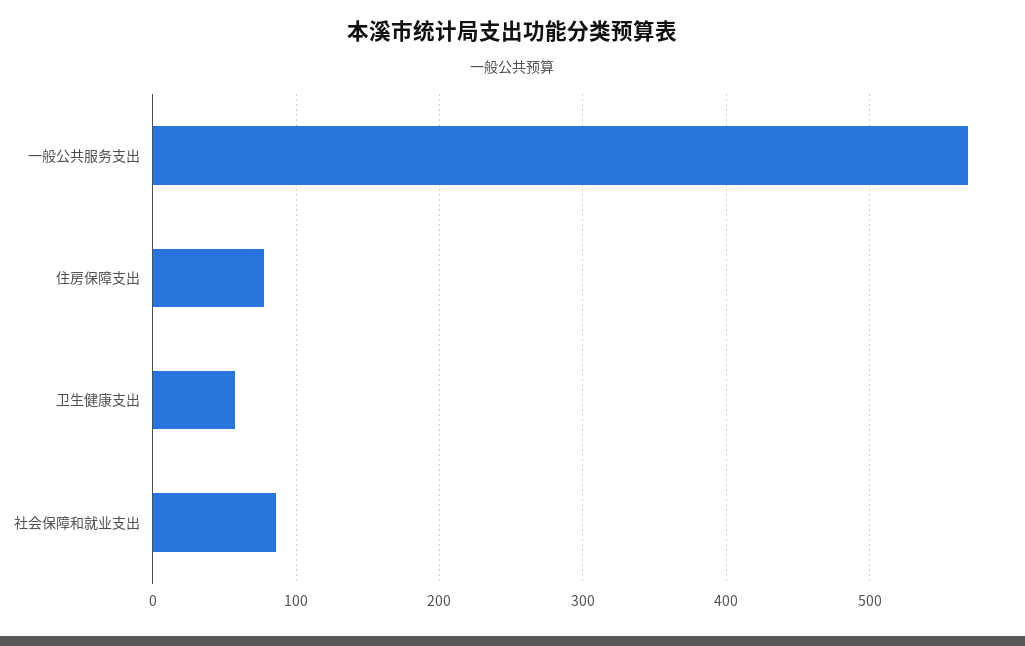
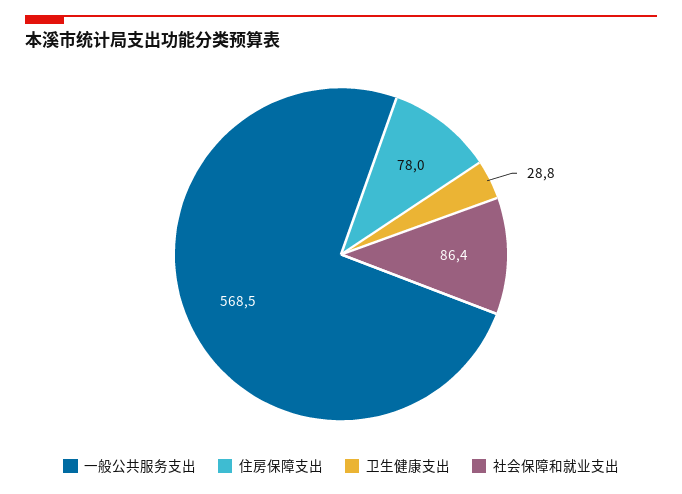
卫生健康支出: 60 -> 28.8

